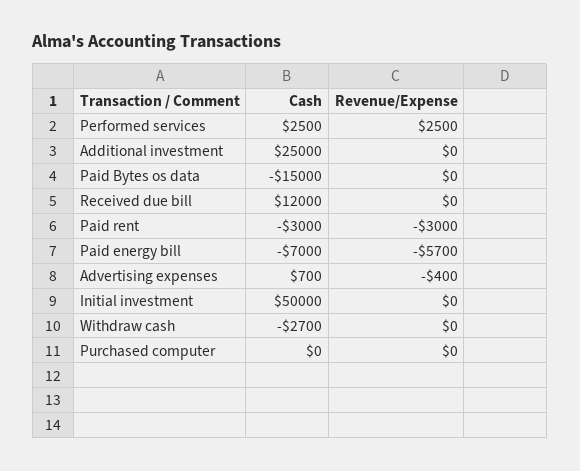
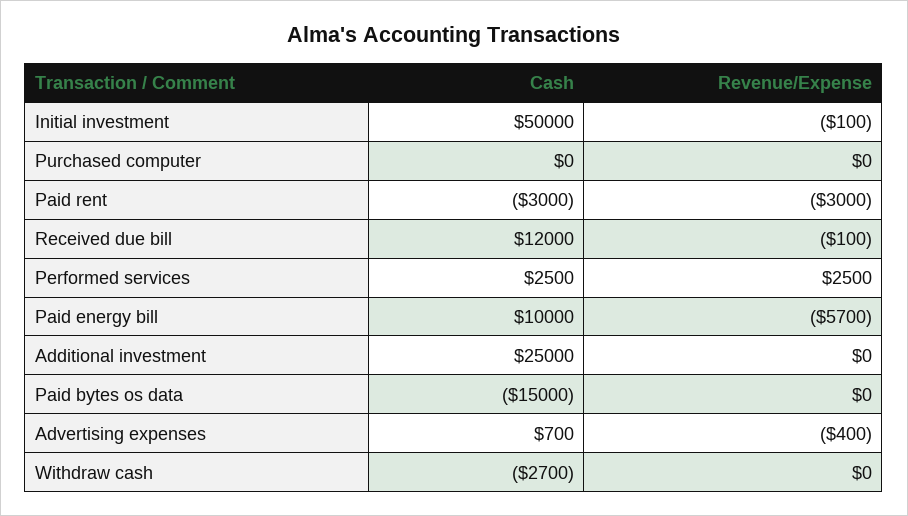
Revenue/Expense, Received due bill: 0 -> -100
Cash, Paid energy bill: -7000 -> 10000
Revenue/Expense, Initial investment: 0 -> -100

